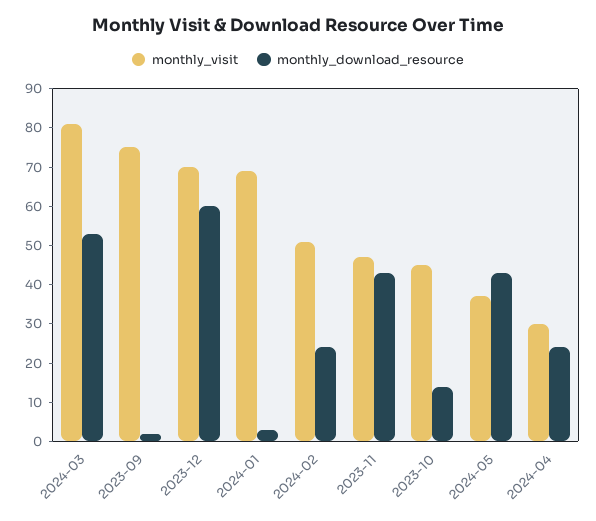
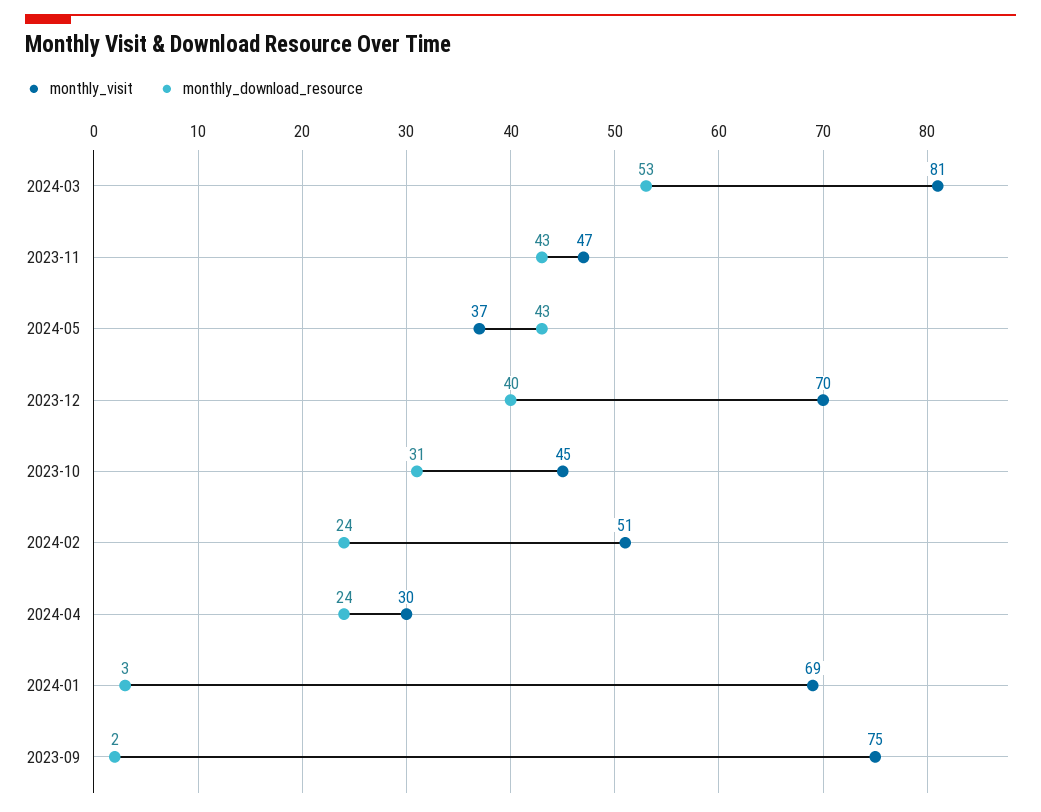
monthly_download_resource, 2023-12: 60 -> 40
monthly_download_resource, 2023-10: 15 -> 31

